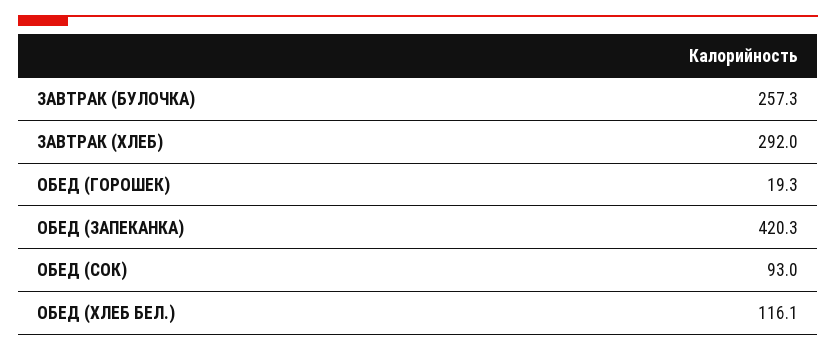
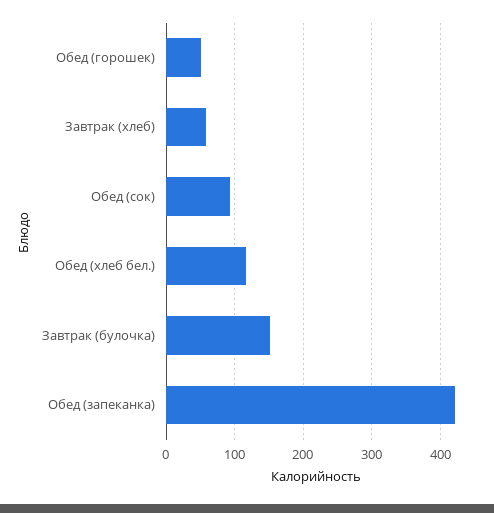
ЗАВТРАК (БУЛОЧКА): 257.3 -> 150
ЗАВТРАК (ХЛЕБ): 292 -> 60
ОБЕД (ГОРОШЕК): 19.3 -> 50

